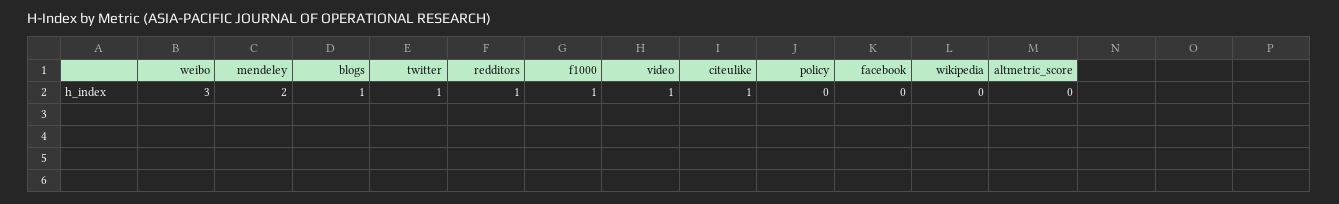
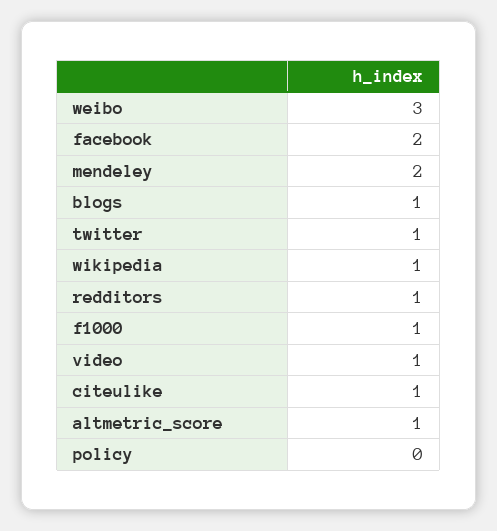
facebook: 0 -> 2
wikipedia: 0 -> 1
altmetric_score: 0 -> 1

